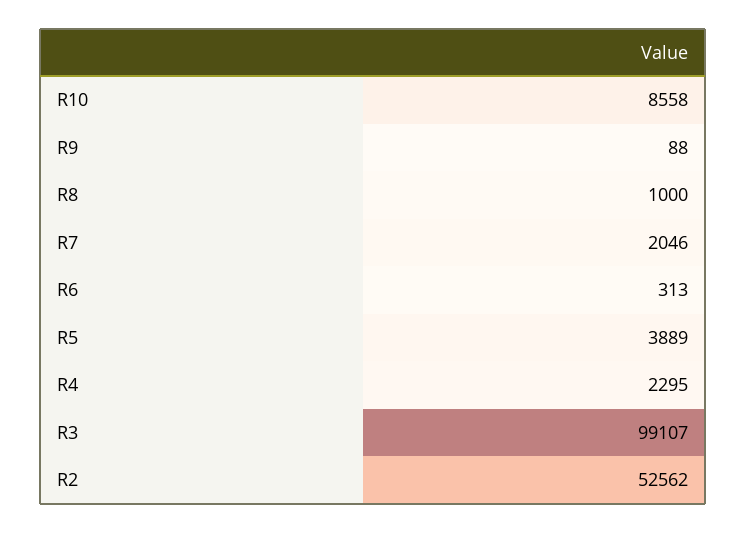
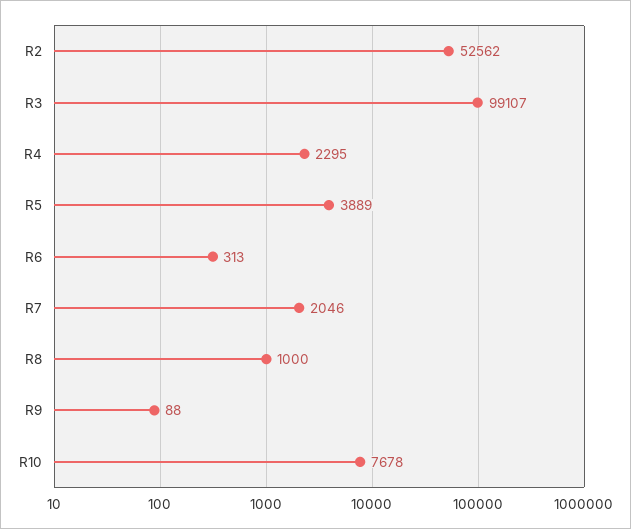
R10: 8558 -> 7678

